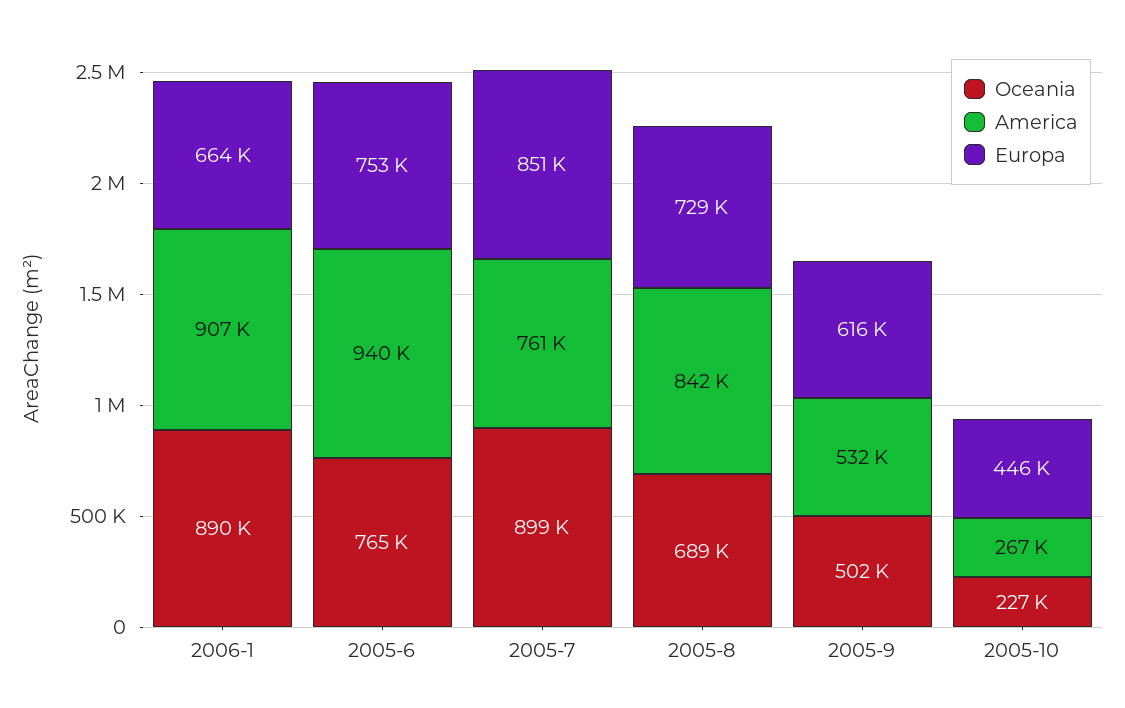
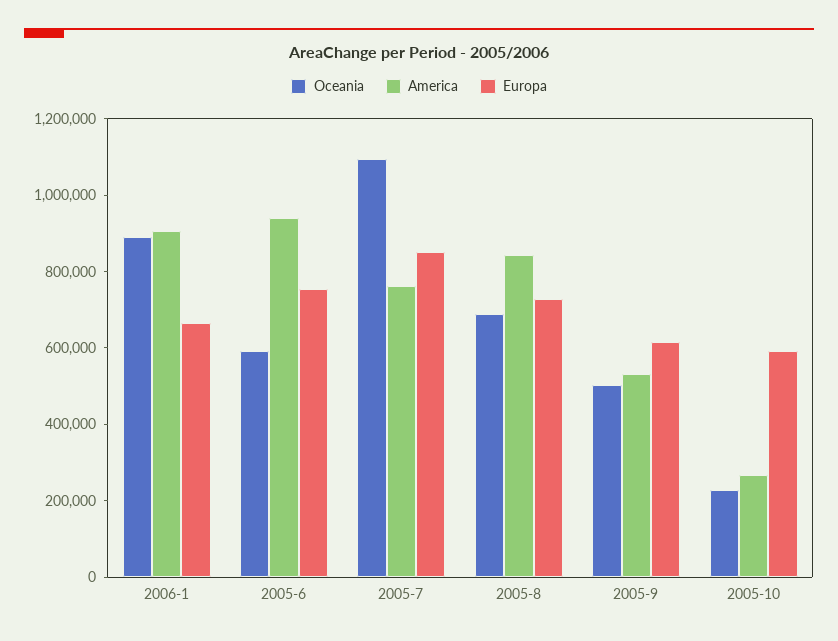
Oceania, 2005-6: 765000 -> 600000
Oceania, 2005-7: 899000 -> 1100000
Europa, 2005-10: 446000 -> 600000

